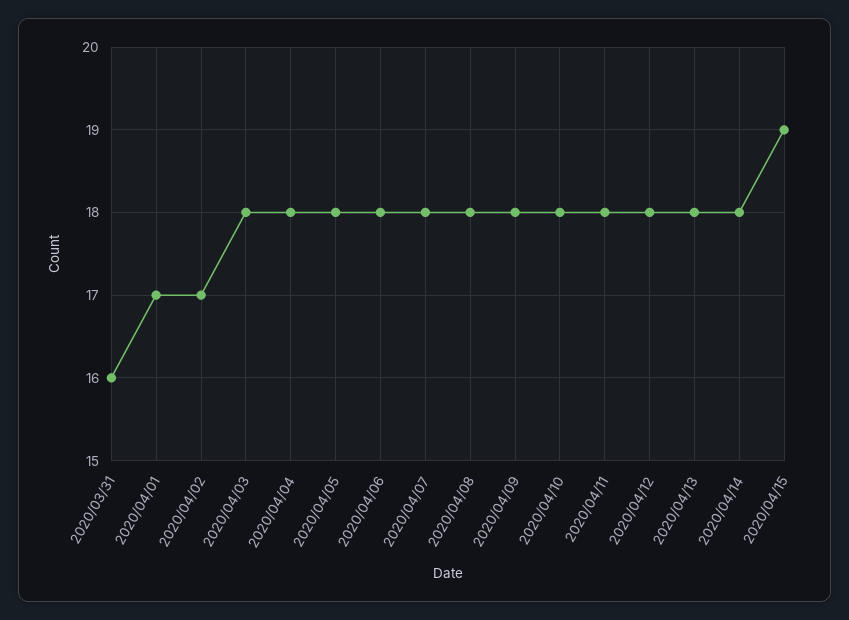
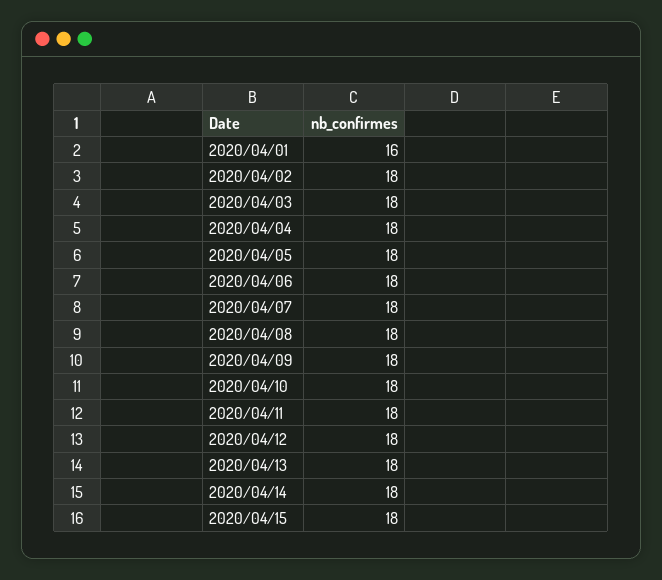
2020/03/31: 16 -> none
2020/04/01: 17 -> 16
2020/04/02: 17 -> 18
2020/04/15: 19 -> 18

